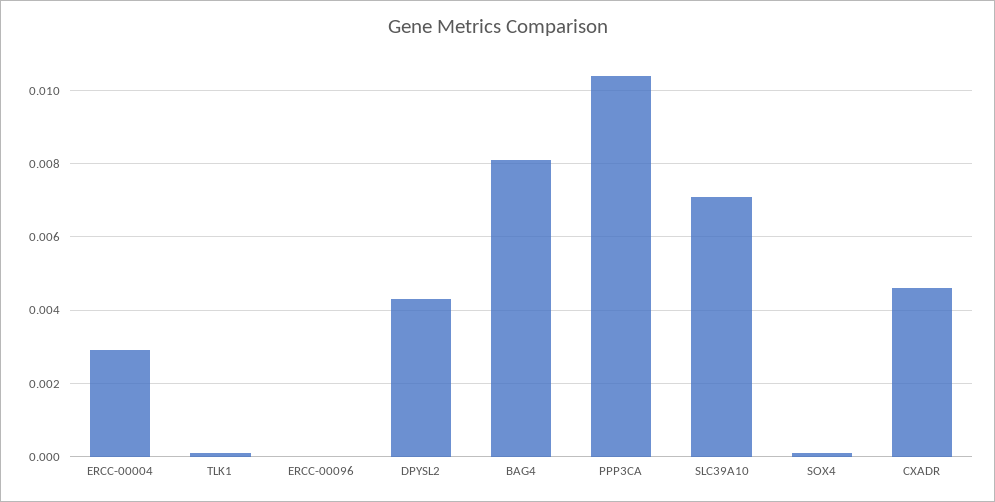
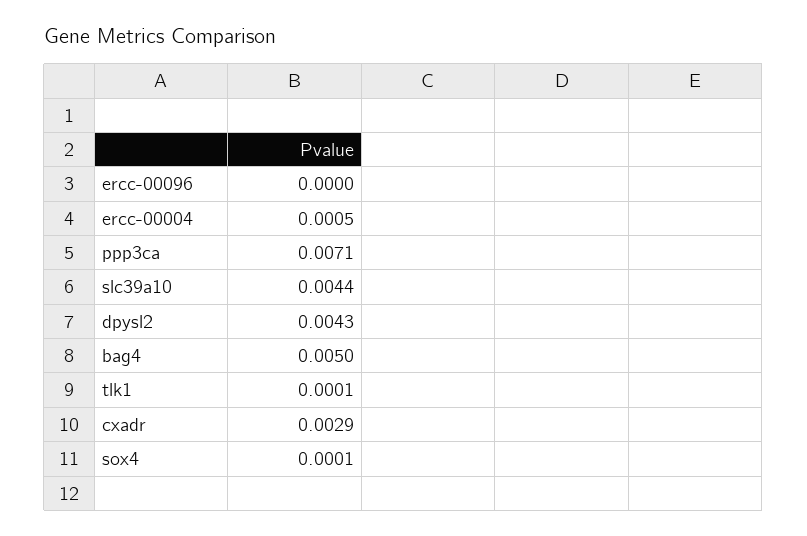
ERCC-00004: 0.003 -> 0.0005
BAG4: 0.008 -> 0.005
PPP3CA: 0.0105 -> 0.0071
SLC39A10: 0.007 -> 0.0044
CXADR: 0.0045 -> 0.0029

